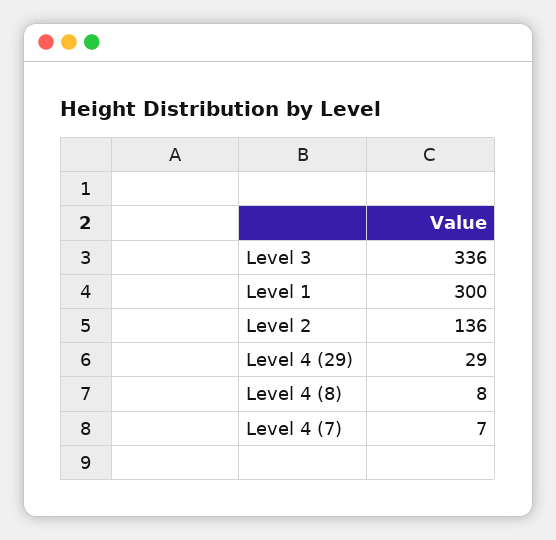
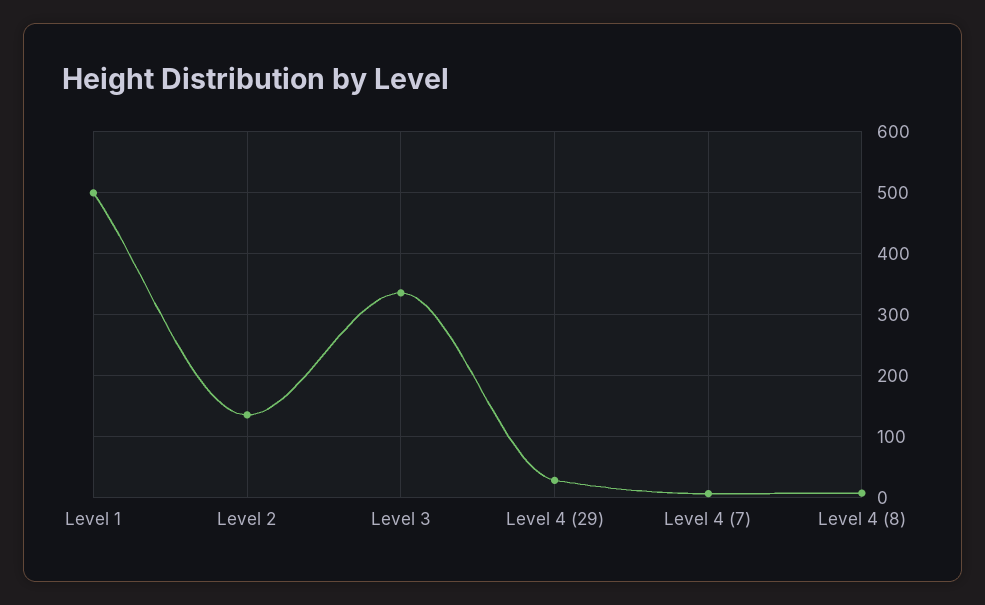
Level 1: 300 -> 500

